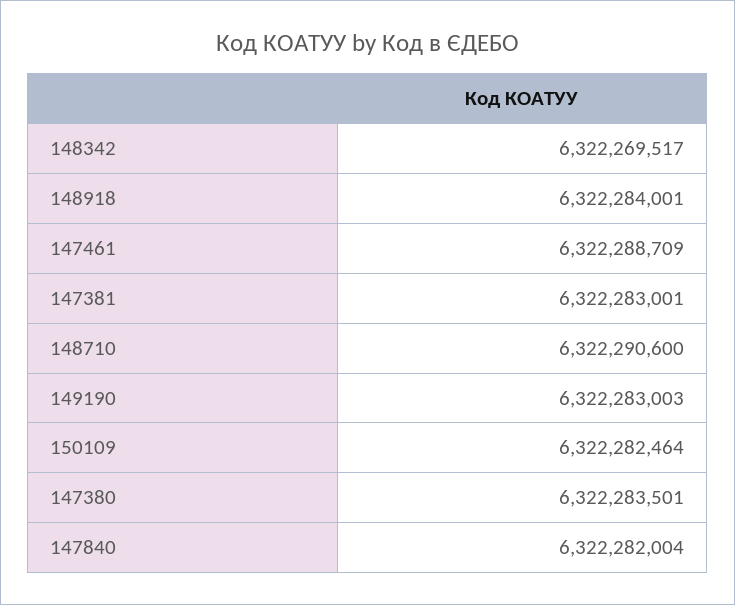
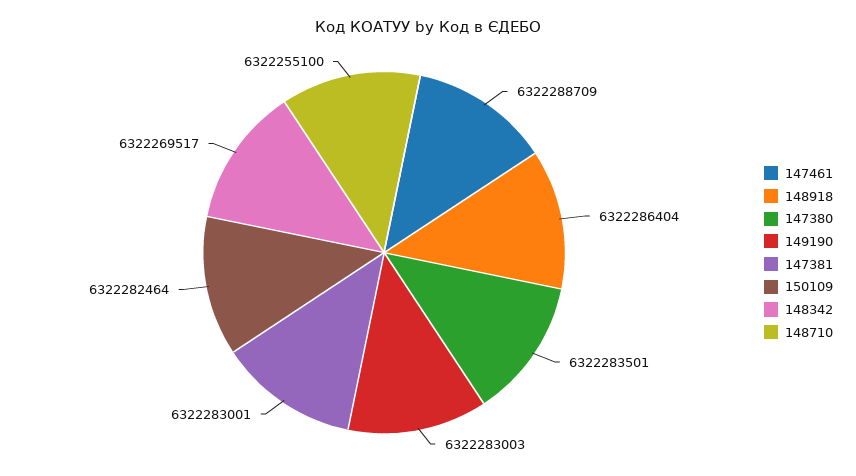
148918: 6322284001 -> 6322286404
148710: 6322290600 -> 6322255100
147840: 6322282004 -> none

